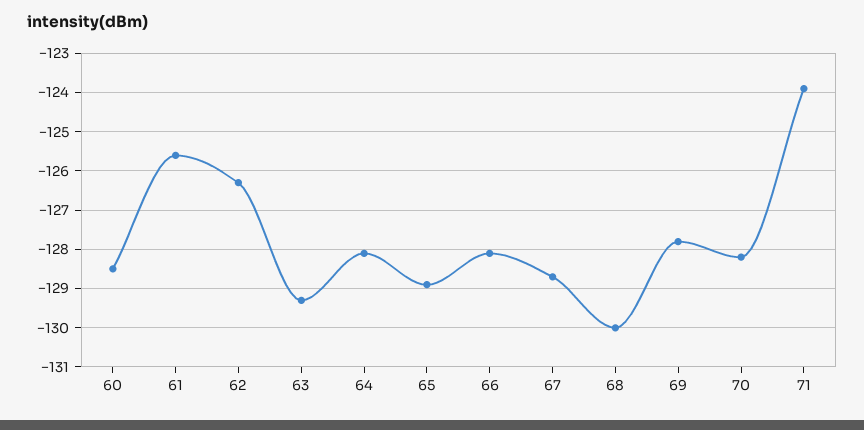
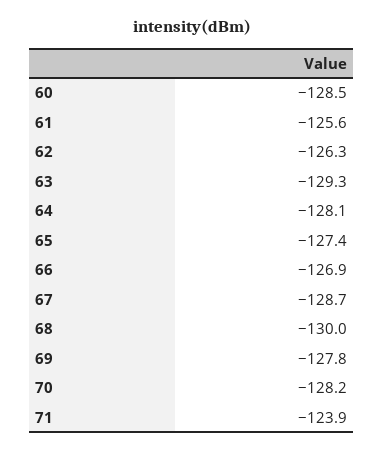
65: -129 -> -127.4
66: -128 -> -126.9

